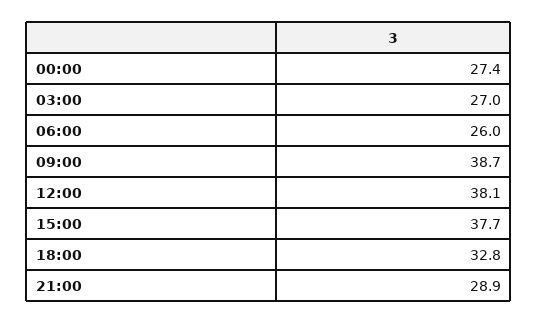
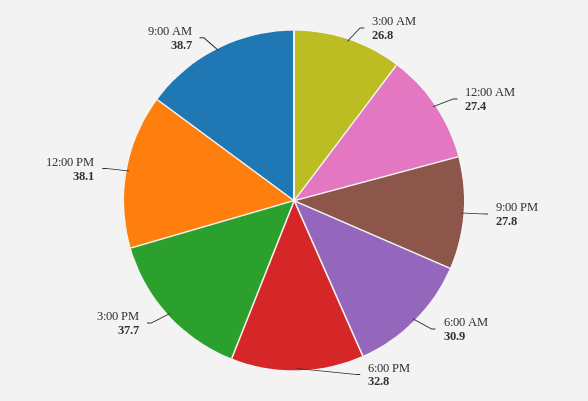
03:00: 27 -> 26.8
06:00: 26 -> 30.9
21:00: 28.9 -> 27.8

